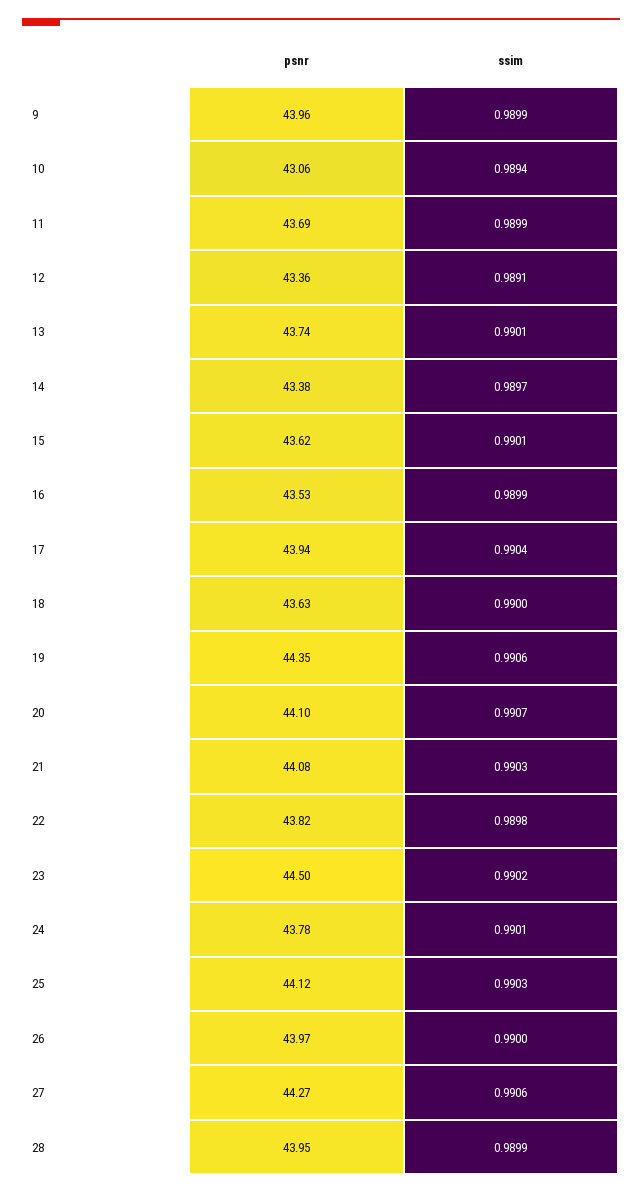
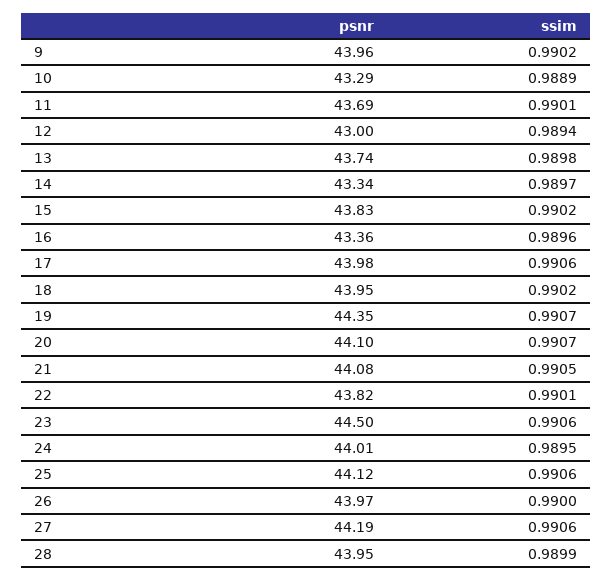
ssim, 9: 0.9899 -> 0.9902
psnr, 10: 43.06 -> 43.29
ssim, 10: 0.9894 -> 0.9889
ssim, 11: 0.9899 -> 0.9901
psnr, 12: 43.36 -> 43
ssim, 12: 0.9891 -> 0.9894
ssim, 13: 0.9901 -> 0.9898
psnr, 14: 43.38 -> 43.34
psnr, 15: 43.62 -> 43.83
ssim, 15: 0.9901 -> 0.9902
psnr, 16: 43.53 -> 43.36
ssim, 16: 0.9899 -> 0.9896
psnr, 17: 43.94 -> 43.98
ssim, 17: 0.9904 -> 0.9906
psnr, 18: 43.63 -> 43.95
ssim, 18: 0.99 -> 0.9902
ssim, 19: 0.9906 -> 0.9907
ssim, 21: 0.9903 -> 0.9905
ssim, 22: 0.9898 -> 0.9901
ssim, 23: 0.9902 -> 0.9906
psnr, 24: 43.78 -> 44.01
ssim, 24: 0.9901 -> 0.9895
ssim, 25: 0.9903 -> 0.9906
psnr, 27: 44.27 -> 44.19

